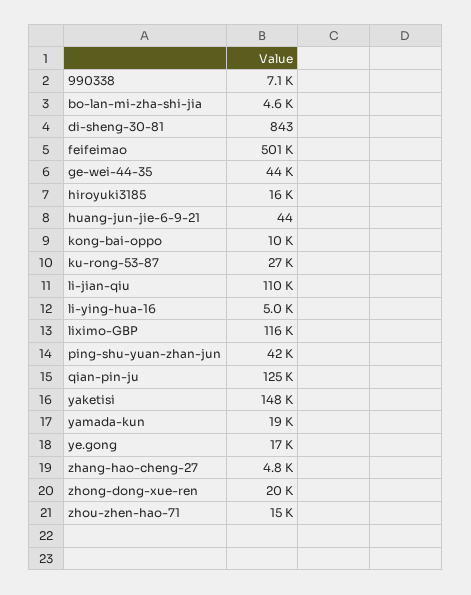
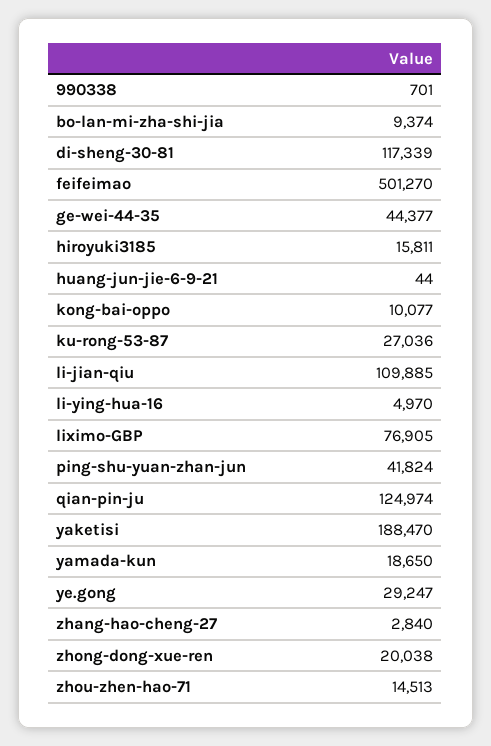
990338: 7100 -> 701
bo-lan-mi-zha-shi-jia: 4600 -> 9374
di-sheng-30-81: 843 -> 117339
liximo-GBP: 116000 -> 76905
yaketisi: 148000 -> 188470
ye.gong: 17000 -> 29247
zhang-hao-cheng-27: 4800 -> 2840

